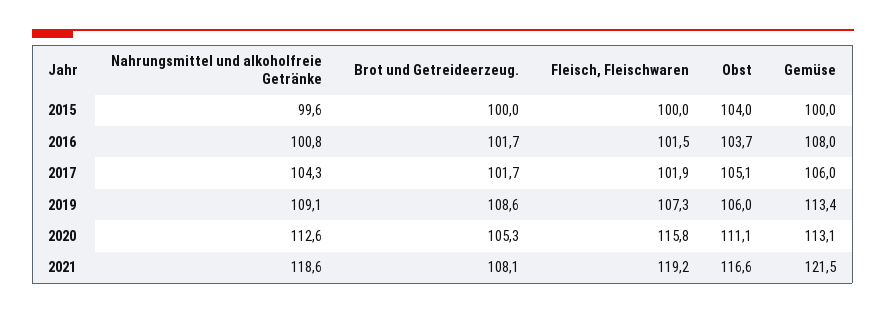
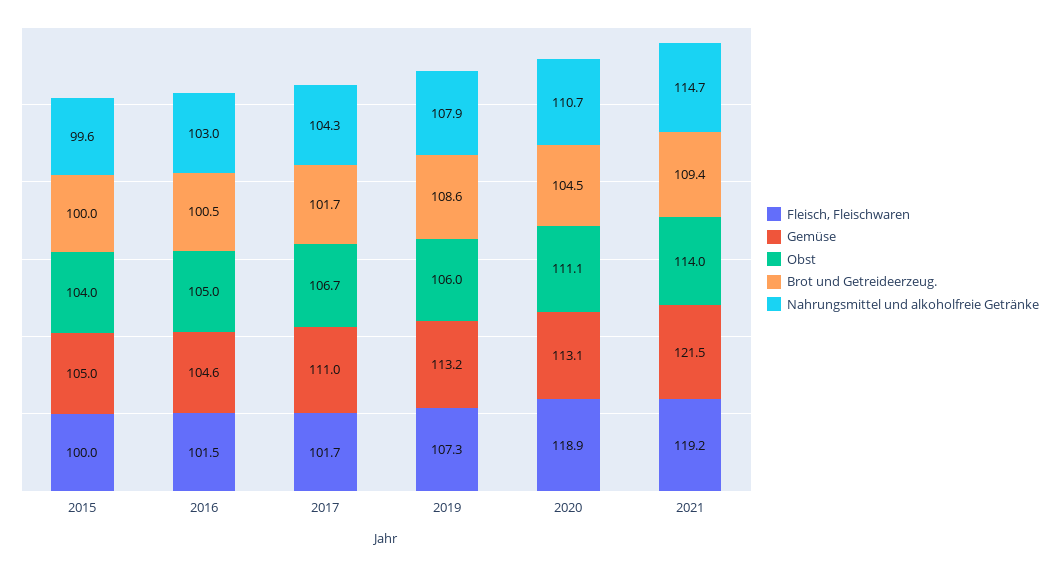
Gemüse, 2015: 100 -> 105
Nahrungsmittel und alkoholfreie Getränke, 2016: 100.8 -> 103
Brot und Getreideerzeug., 2016: 101.7 -> 100.5
Obst, 2016: 103.7 -> 105
Gemüse, 2016: 108 -> 104.6
Fleisch, Fleischwaren, 2017: 101.9 -> 101.7
Obst, 2017: 105.1 -> 106.7
Gemüse, 2017: 106 -> 111
Nahrungsmittel und alkoholfreie Getränke, 2019: 109.1 -> 107.9
Gemüse, 2019: 113.4 -> 113.2
Nahrungsmittel und alkoholfreie Getränke, 2020: 112.6 -> 110.7
Brot und Getreideerzeug., 2020: 105.3 -> 104.5
Fleisch, Fleischwaren, 2020: 115.8 -> 118.9
Nahrungsmittel und alkoholfreie Getränke, 2021: 118.6 -> 114.7
Brot und Getreideerzeug., 2021: 108.1 -> 109.4
Obst, 2021: 116.6 -> 114

